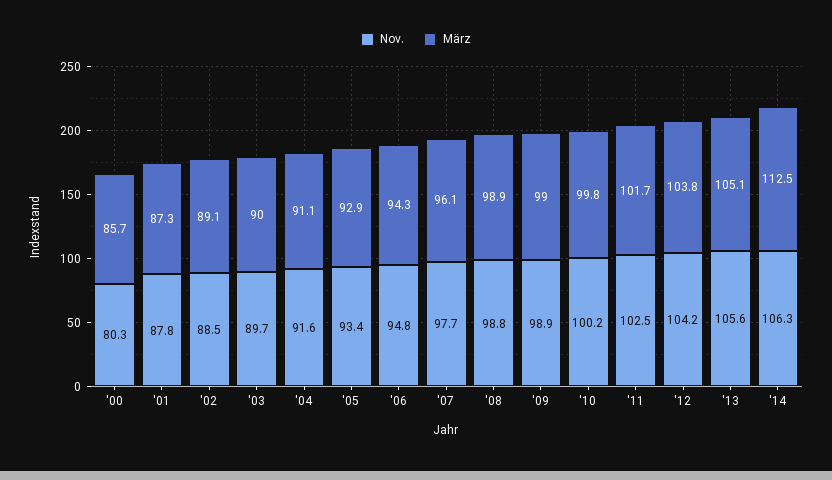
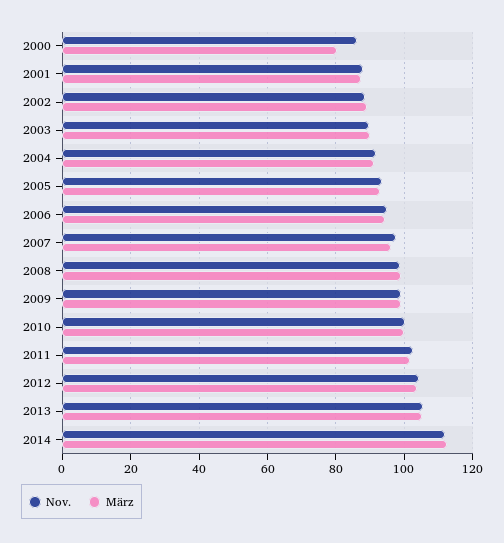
Nov., '00: 80.3 -> 86
März, '00: 85.7 -> 80
Nov., '14: 106.3 -> 112

